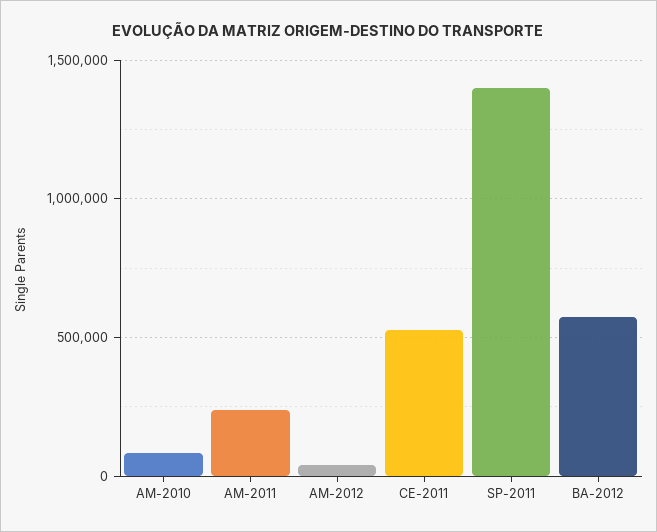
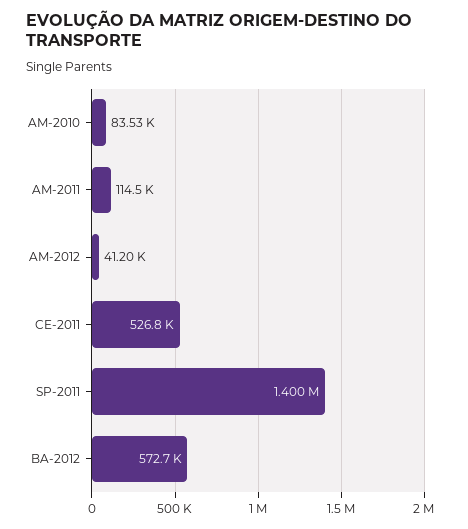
AM-2011: 250000 -> 114500

